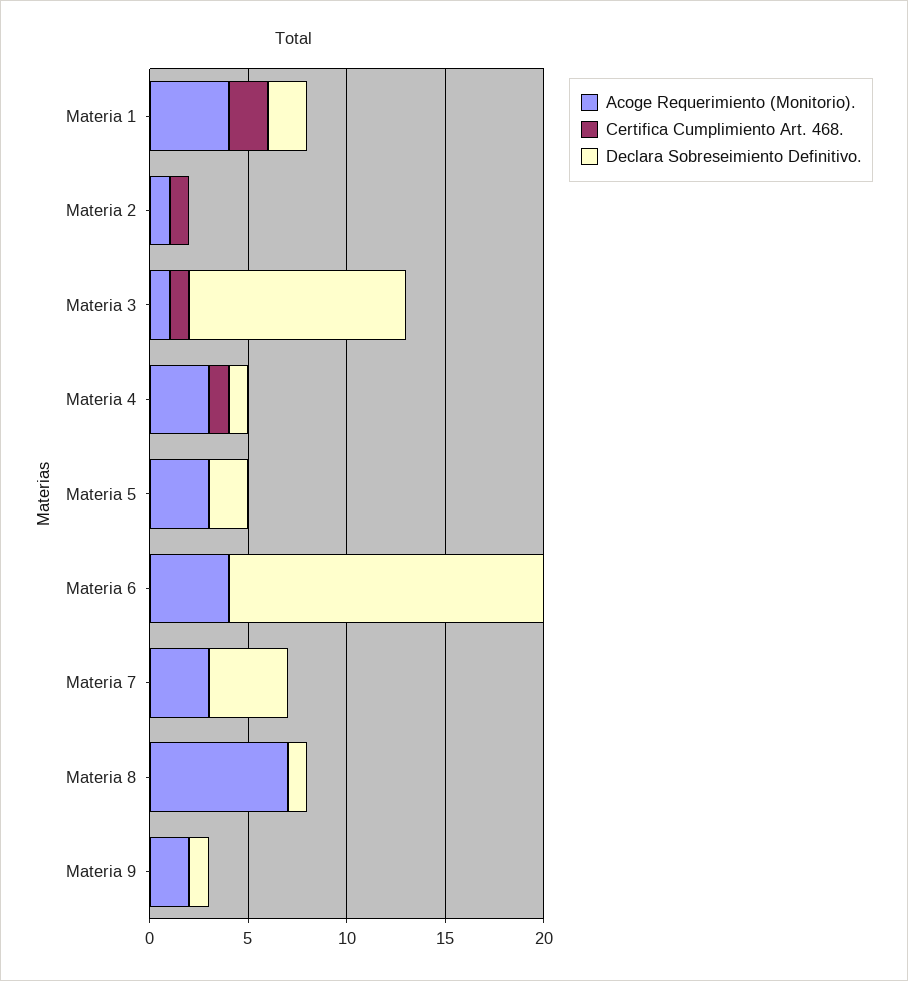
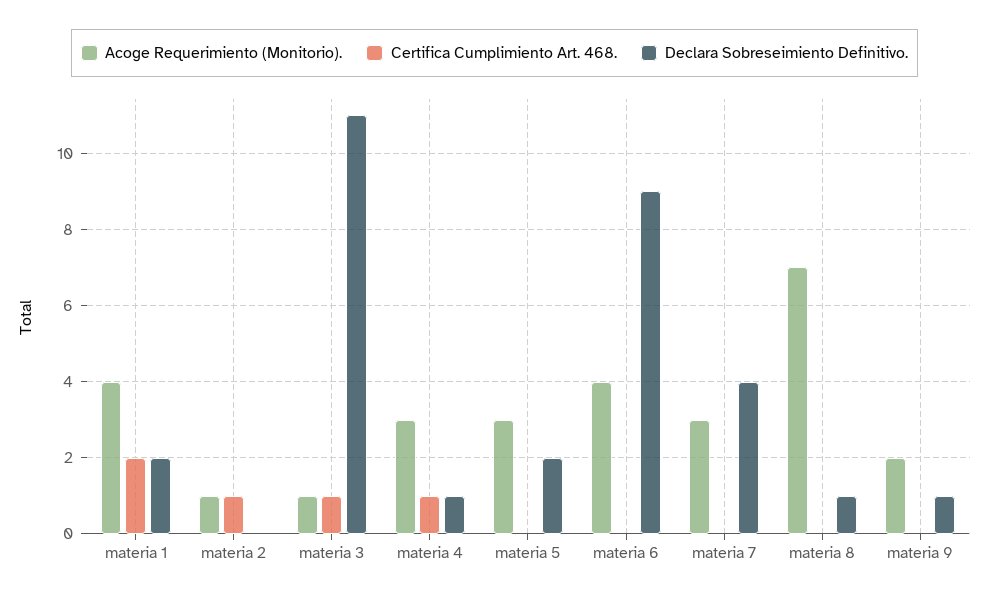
Declara Sobreseimiento Definitivo., Materia 6: 16 -> 9

